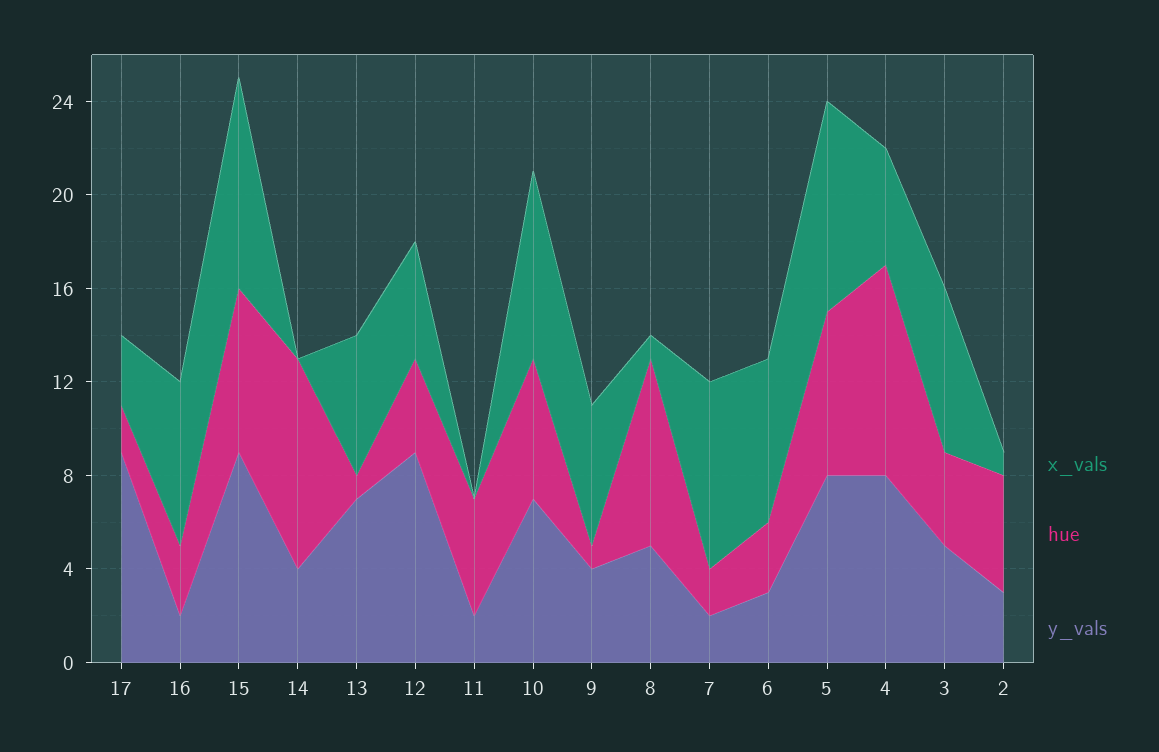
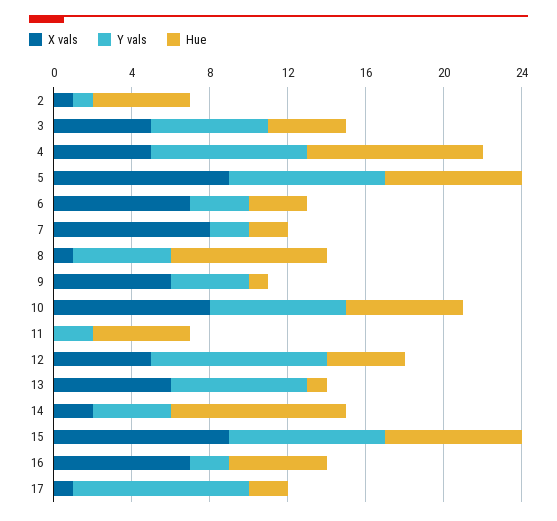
x_vals, 17: 3 -> 1
hue, 16: 3 -> 5
y_vals, 15: 9 -> 8
x_vals, 14: 0 -> 2
x_vals, 3: 7 -> 5
y_vals, 3: 5 -> 6
y_vals, 2: 3 -> 1

